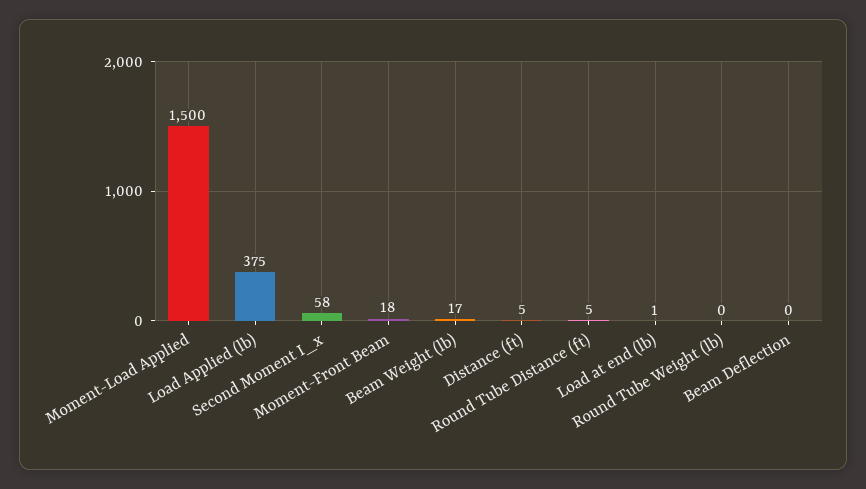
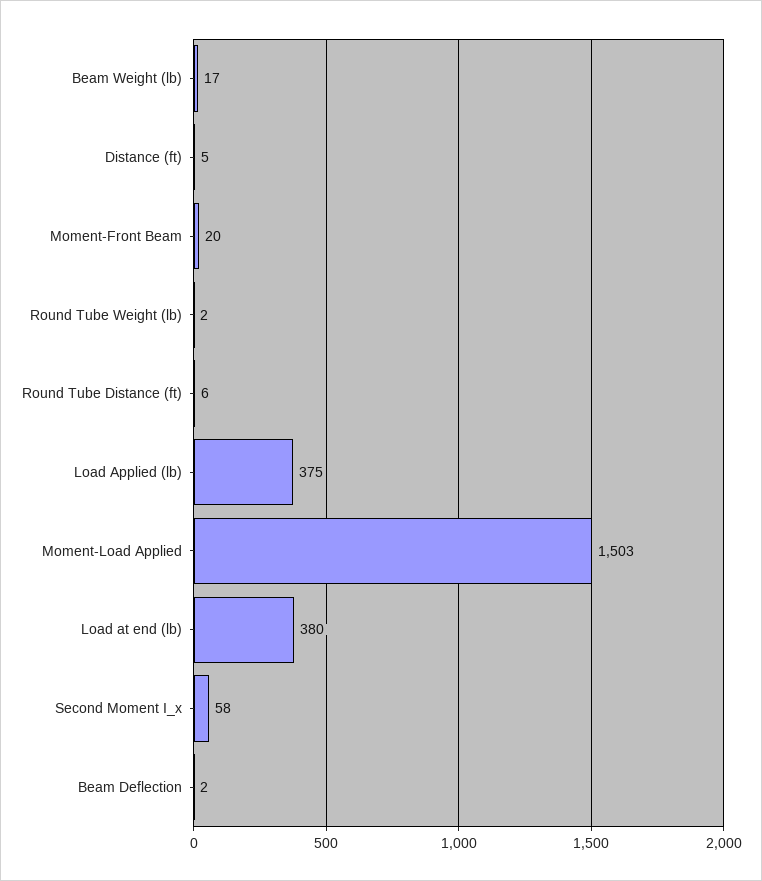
Moment-Load Applied: 1500 -> 1503
Moment-Front Beam: 18 -> 20
Round Tube Distance (ft): 5 -> 6
Load at end (lb): 1 -> 380
Round Tube Weight (lb): 0 -> 2
Beam Deflection: 0 -> 2

